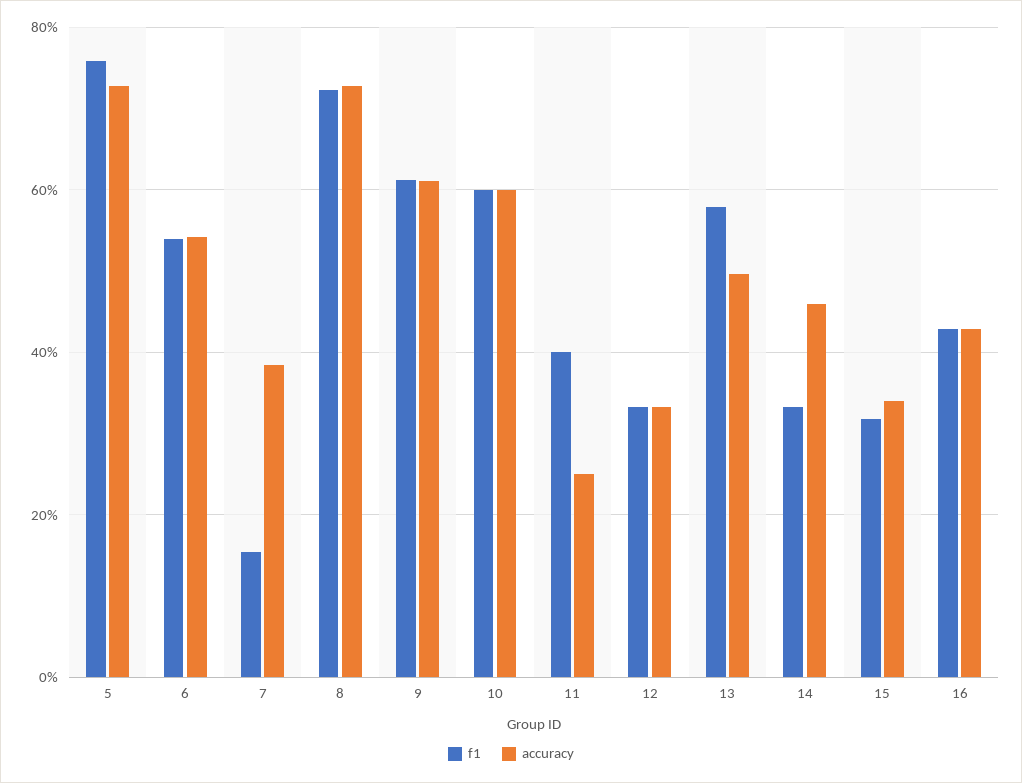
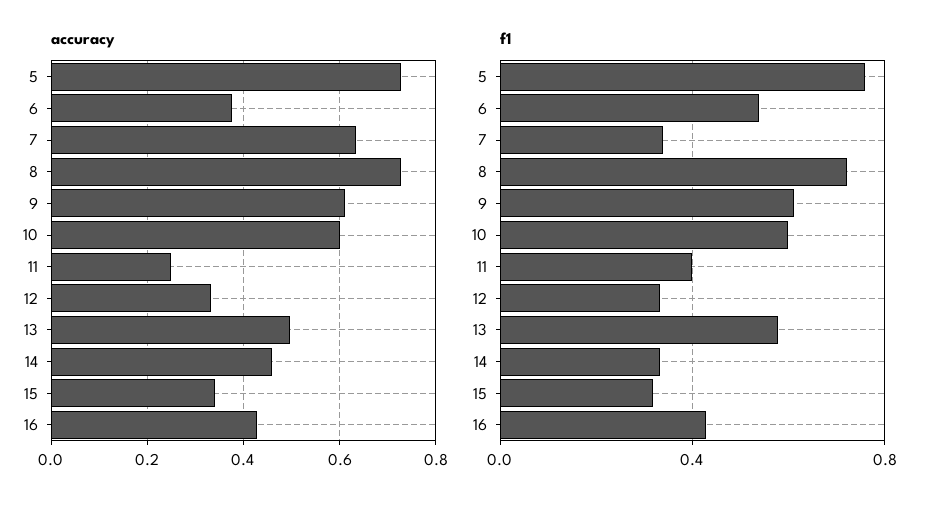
accuracy, 6: 0.54 -> 0.38
f1, 7: 0.16 -> 0.35
accuracy, 7: 0.38 -> 0.64

